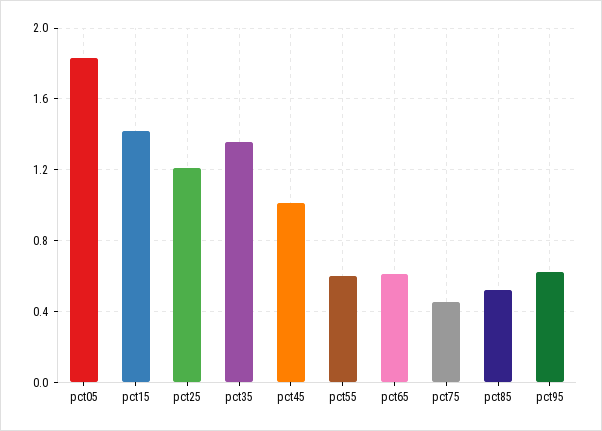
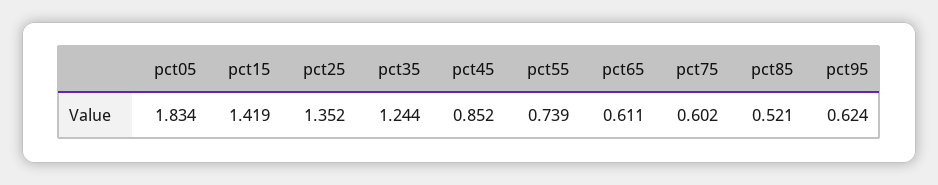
pct25: 1.2 -> 1.352
pct35: 1.35 -> 1.244
pct45: 1 -> 0.852
pct55: 0.6 -> 0.739
pct75: 0.45 -> 0.602

